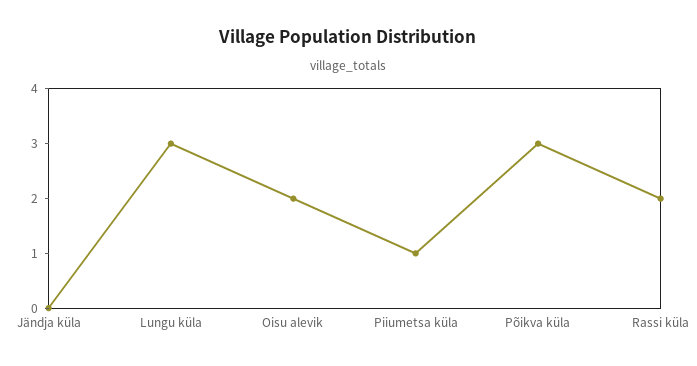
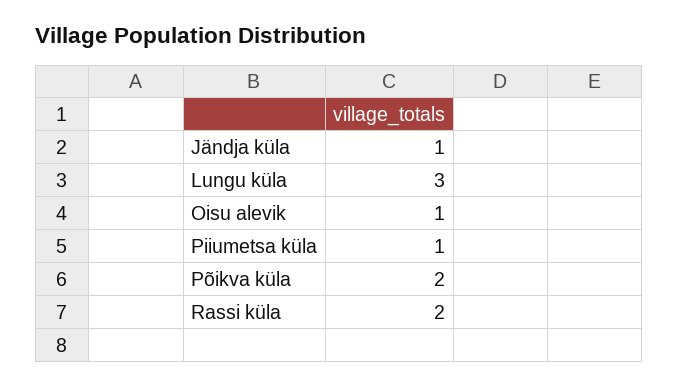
Jändja küla: 0 -> 1
Oisu alevik: 2 -> 1
Põikva küla: 3 -> 2

